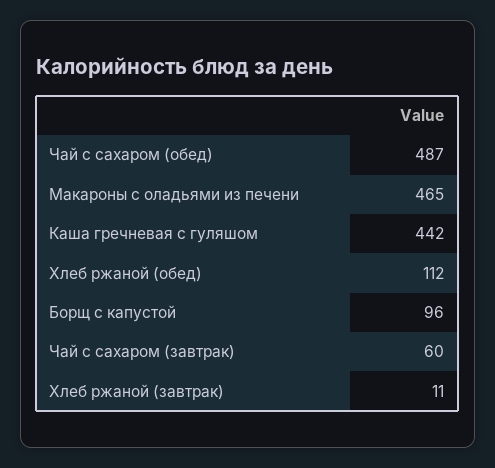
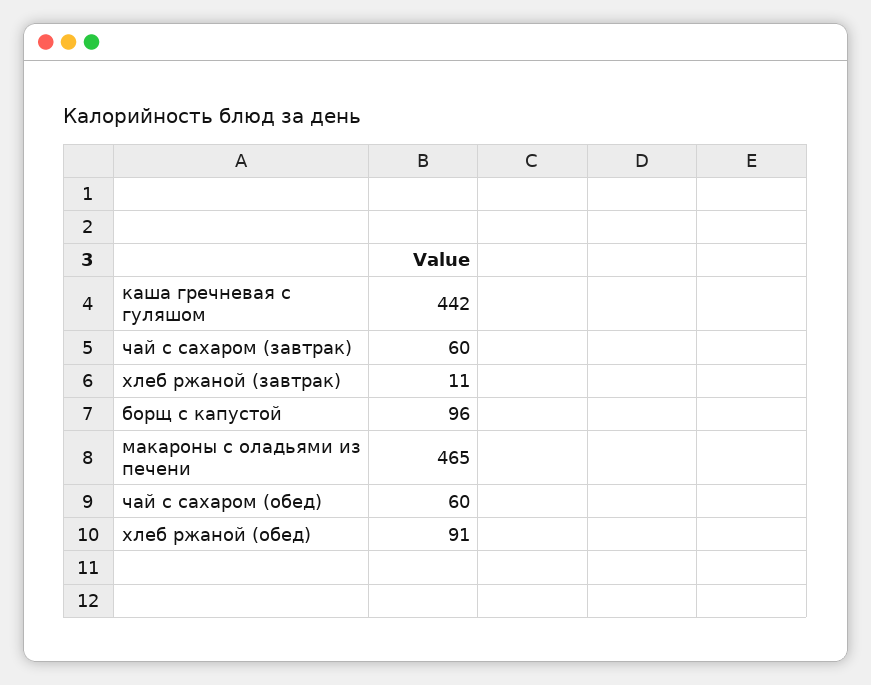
Чай с сахаром (обед): 487 -> 60
Хлеб ржаной (обед): 112 -> 91

